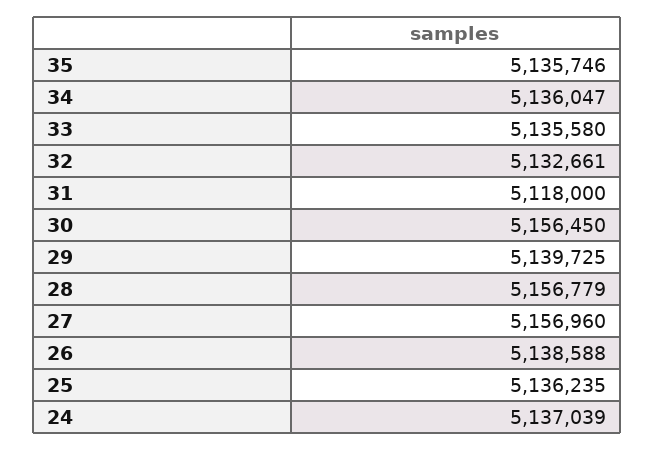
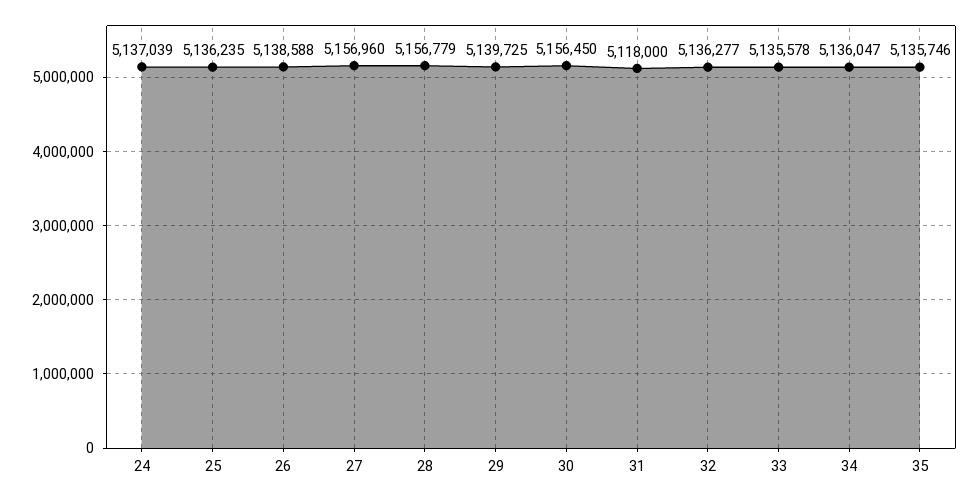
33: 5135580 -> 5135578
32: 5132661 -> 5136277

